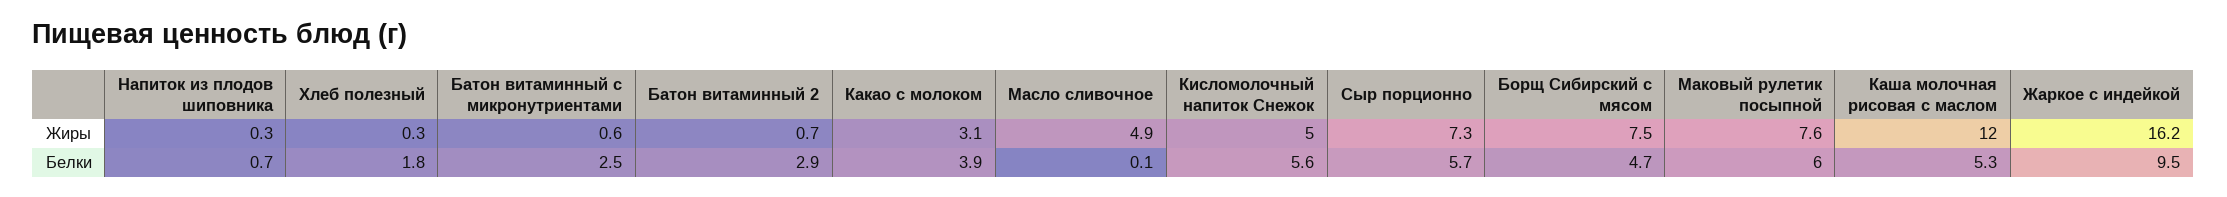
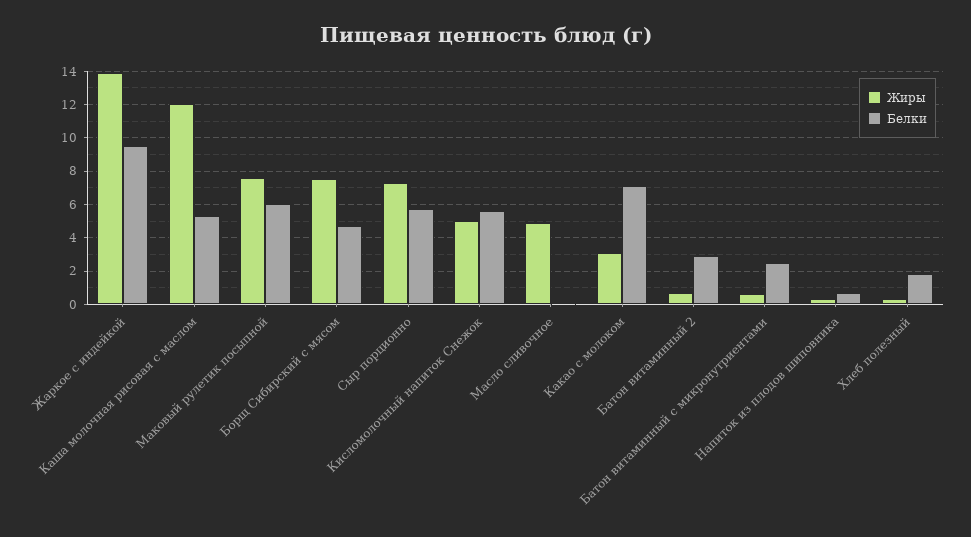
Жиры, Жаркое с индейкой: 16.2 -> 14
Белки, Какао с молоком: 3.9 -> 7

